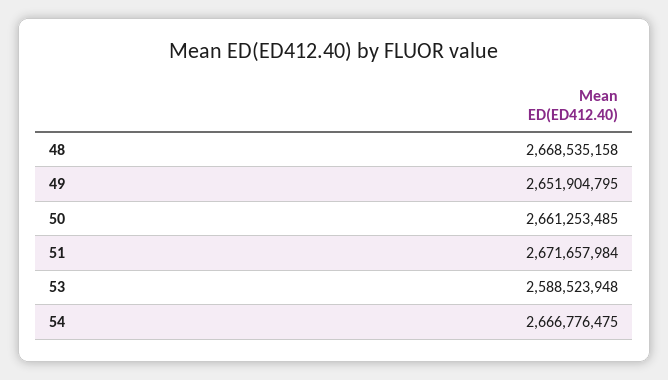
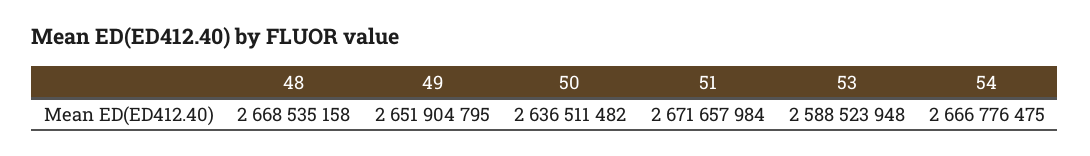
50: 2661253485 -> 2636511482

